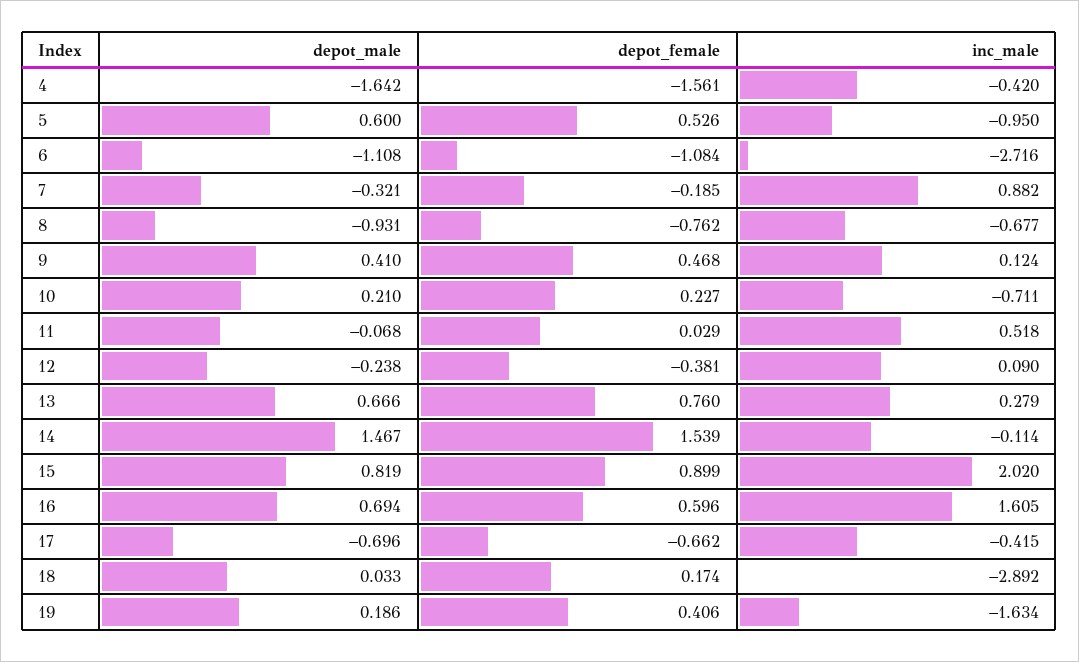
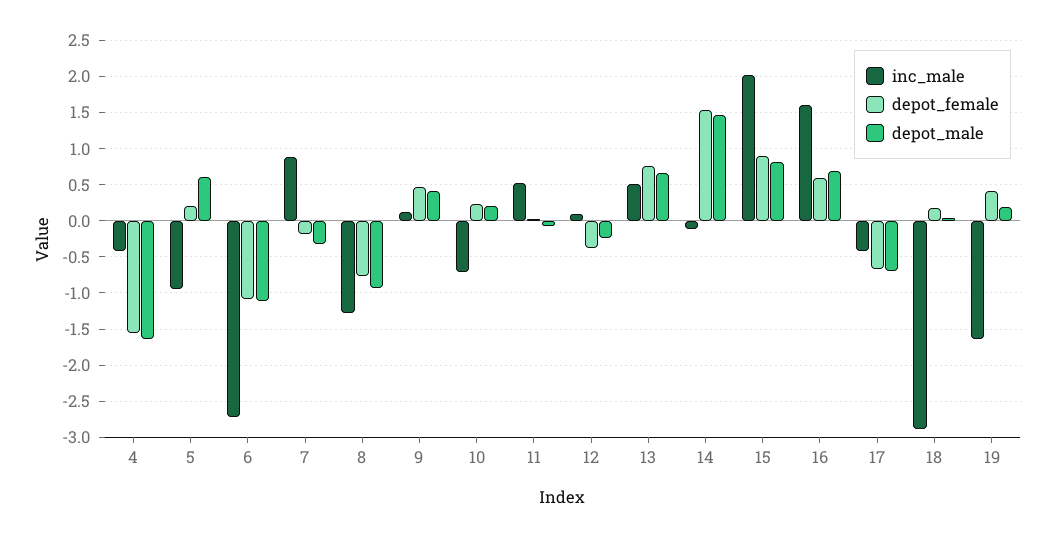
depot_female, 5: 0.526 -> 0.2
inc_male, 8: -0.677 -> -1.3
inc_male, 13: 0.279 -> 0.5

